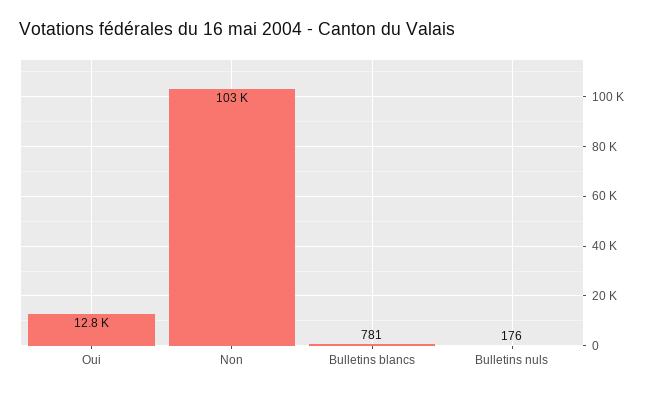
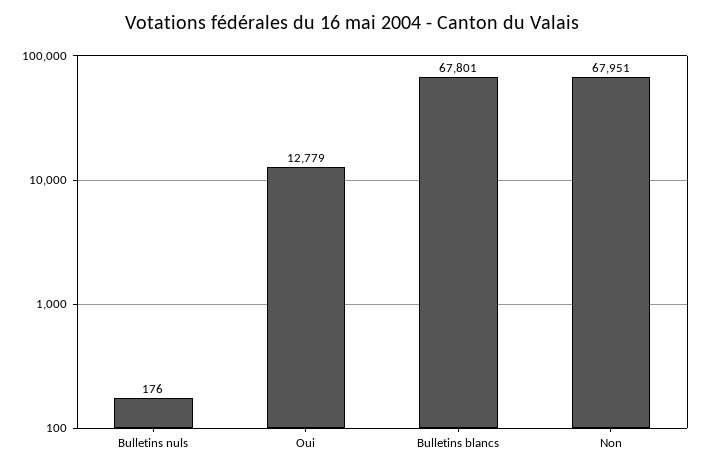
Non: 103000 -> 67951
Bulletins blancs: 781 -> 67801

